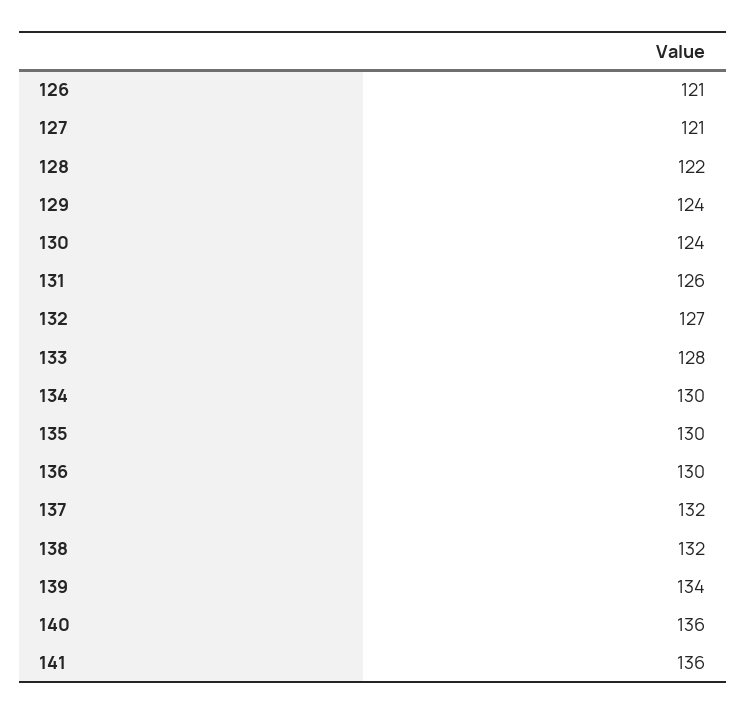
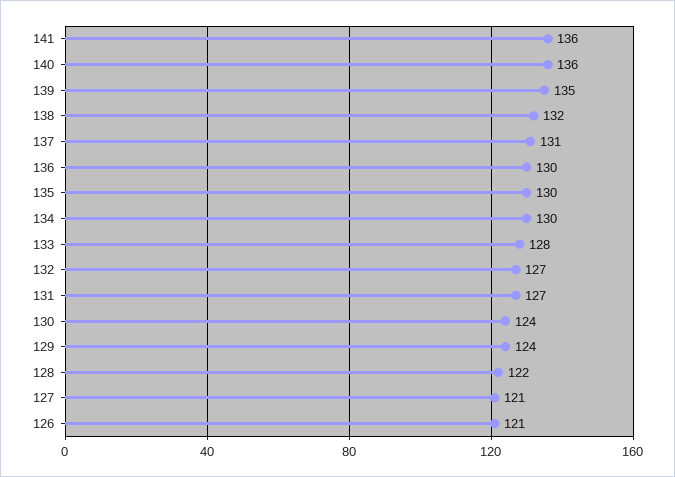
131: 126 -> 127
137: 132 -> 131
139: 134 -> 135

